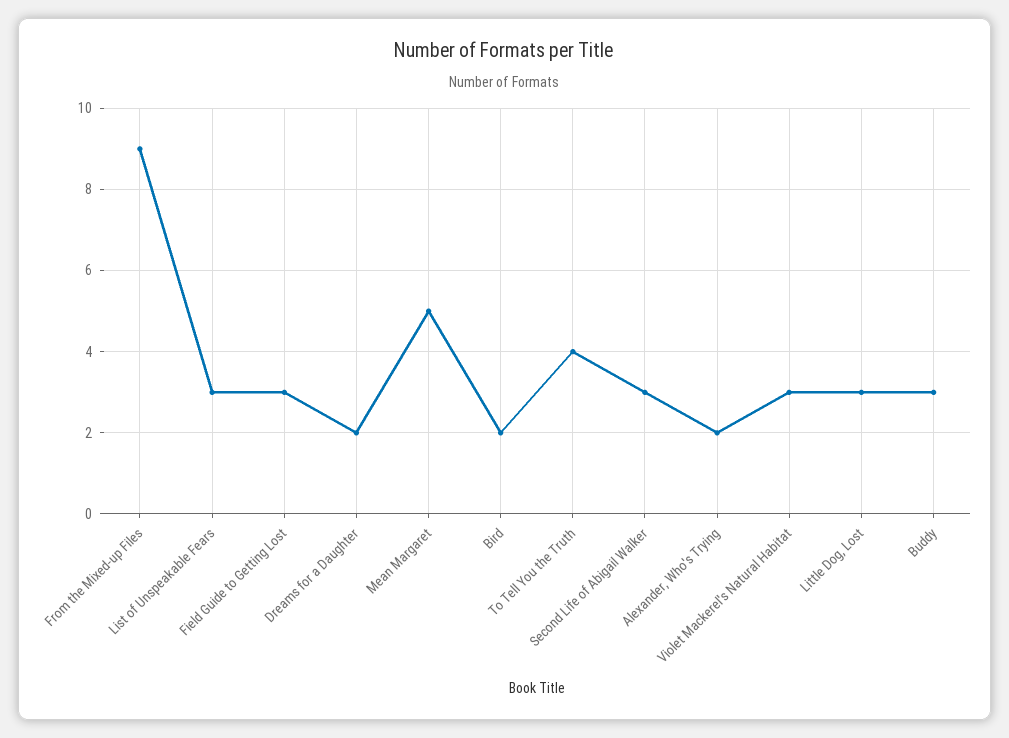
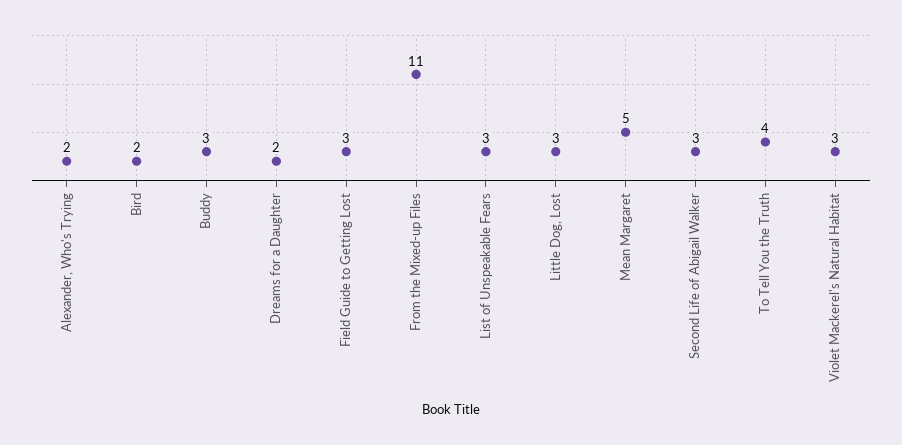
From the Mixed-up Files: 9 -> 11

